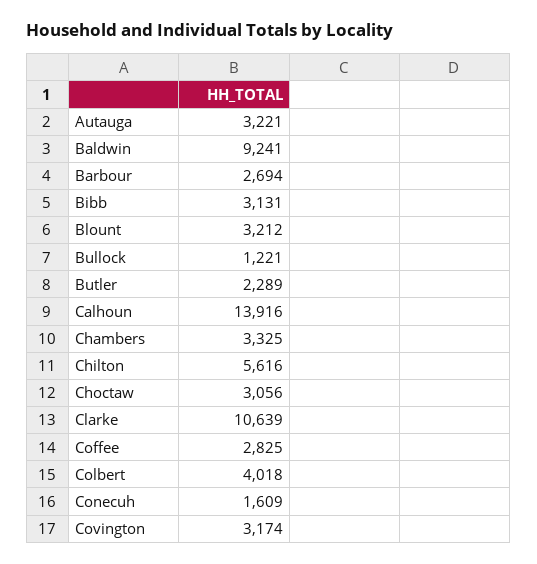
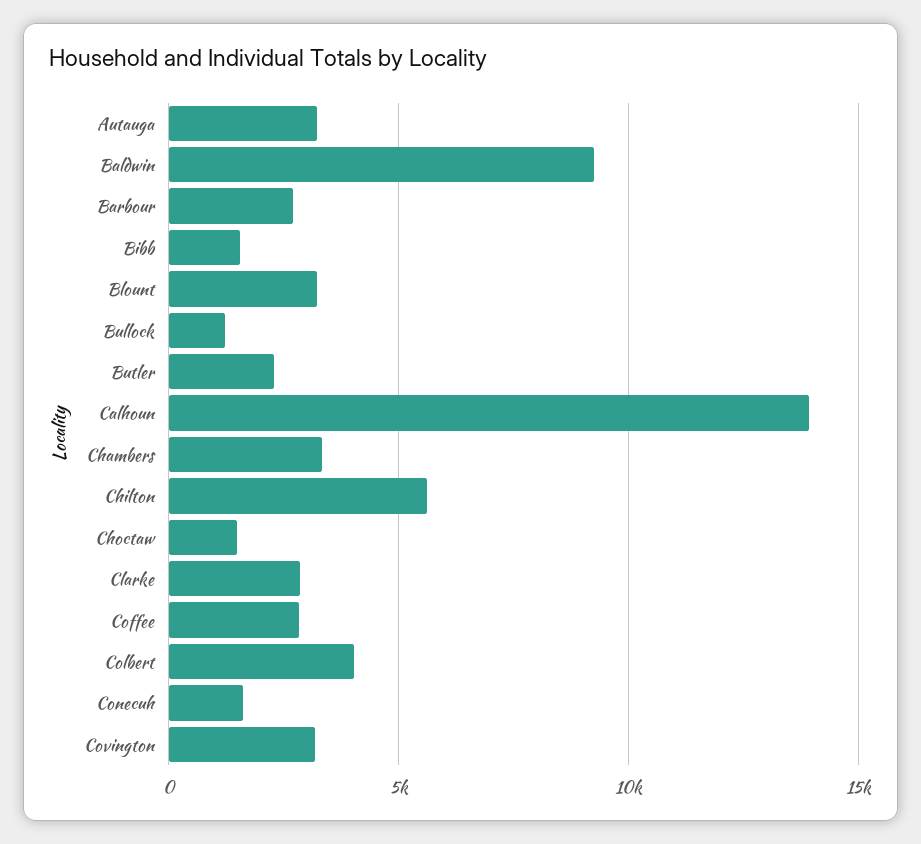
Bibb: 3131 -> 1500
Choctaw: 3056 -> 1500
Clarke: 10639 -> 3000

